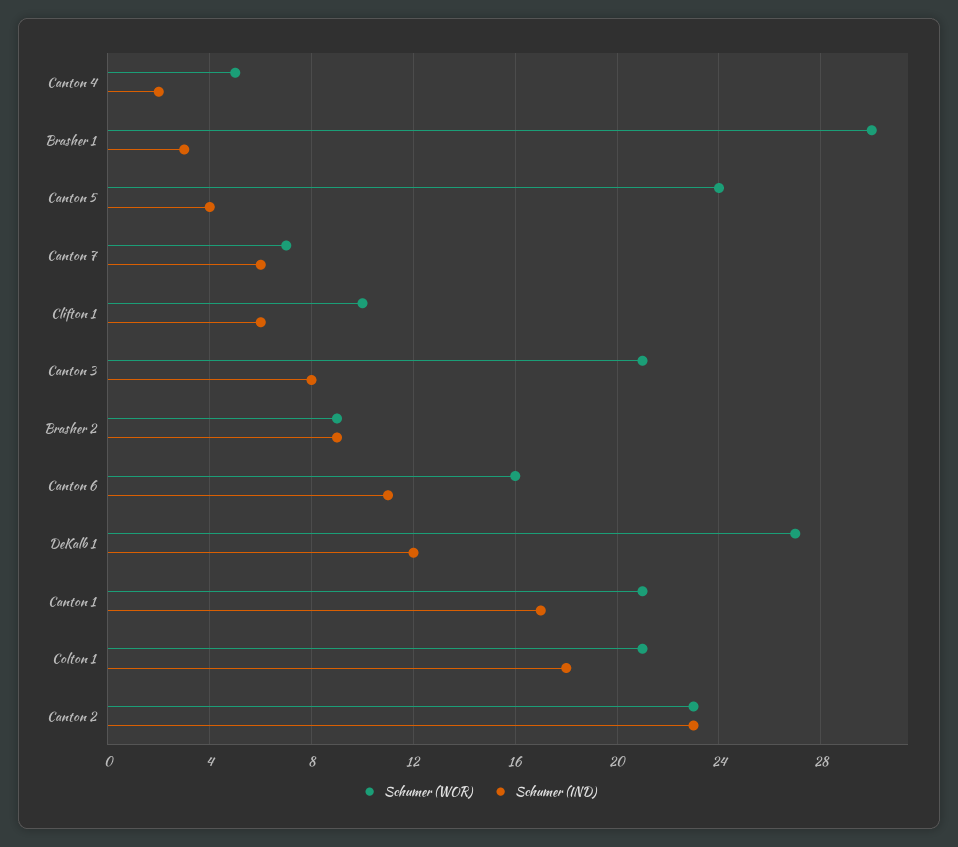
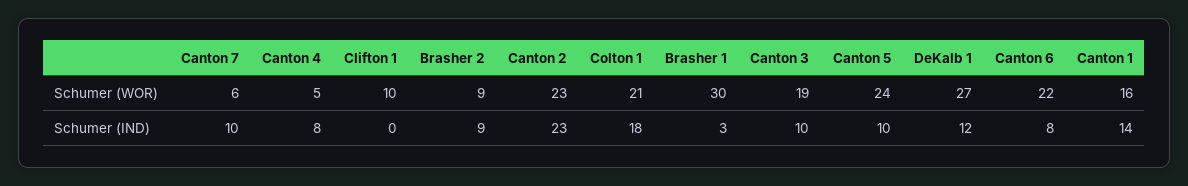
Schumer (IND), Canton 4: 2 -> 8
Schumer (IND), Canton 5: 4 -> 10
Schumer (WOR), Canton 7: 7 -> 6
Schumer (IND), Canton 7: 6 -> 10
Schumer (IND), Clifton 1: 6 -> 0
Schumer (WOR), Canton 3: 21 -> 19
Schumer (IND), Canton 3: 8 -> 10
Schumer (WOR), Canton 6: 16 -> 22
Schumer (IND), Canton 6: 11 -> 8
Schumer (WOR), Canton 1: 21 -> 16
Schumer (IND), Canton 1: 17 -> 14

